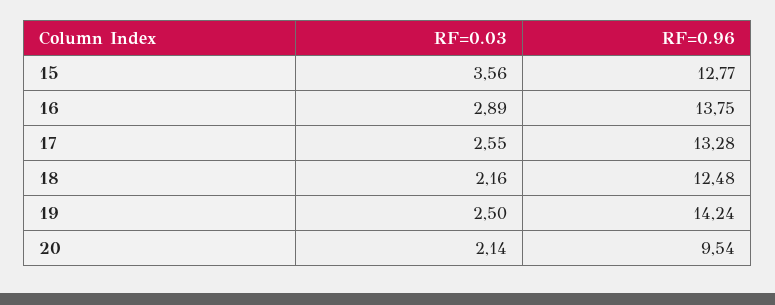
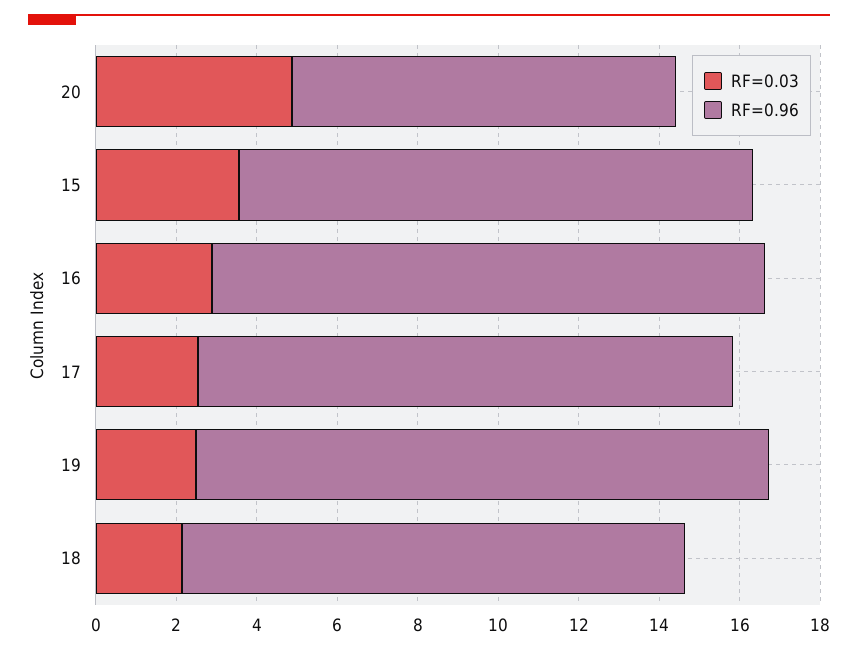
RF=0.03, 20: 2.14 -> 5

